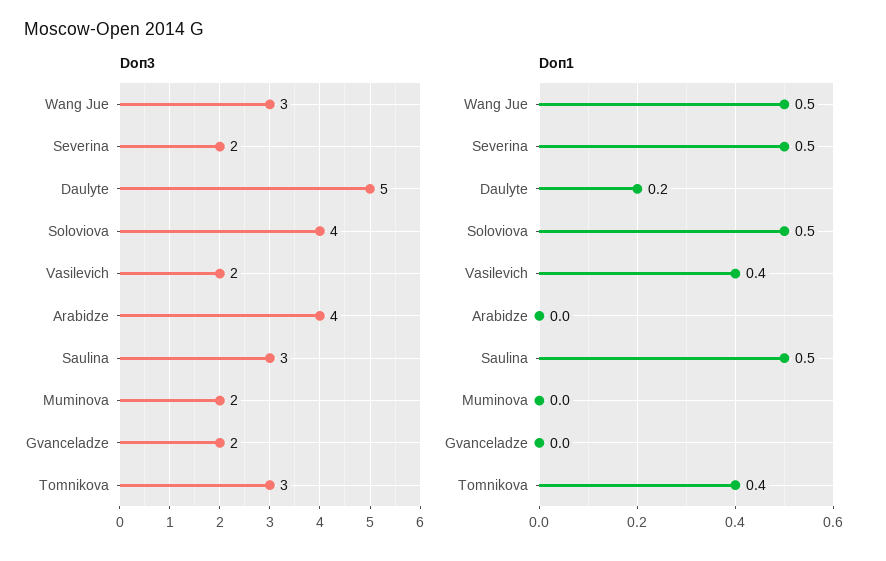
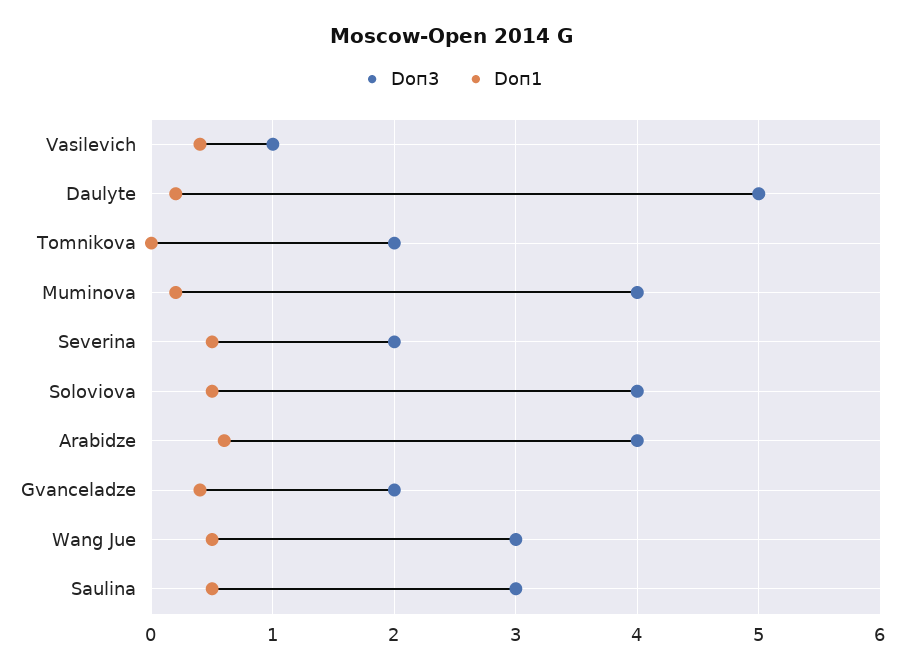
Doп3, Vasilevich: 2 -> 1
Doп3, Muminova: 2 -> 4
Doп3, Tomnikova: 3 -> 2
Doп1, Arabidze: 0 -> 0.6
Doп1, Muminova: 0 -> 0.2
Doп1, Gvanceladze: 0 -> 0.4
Doп1, Tomnikova: 0.4 -> 0

